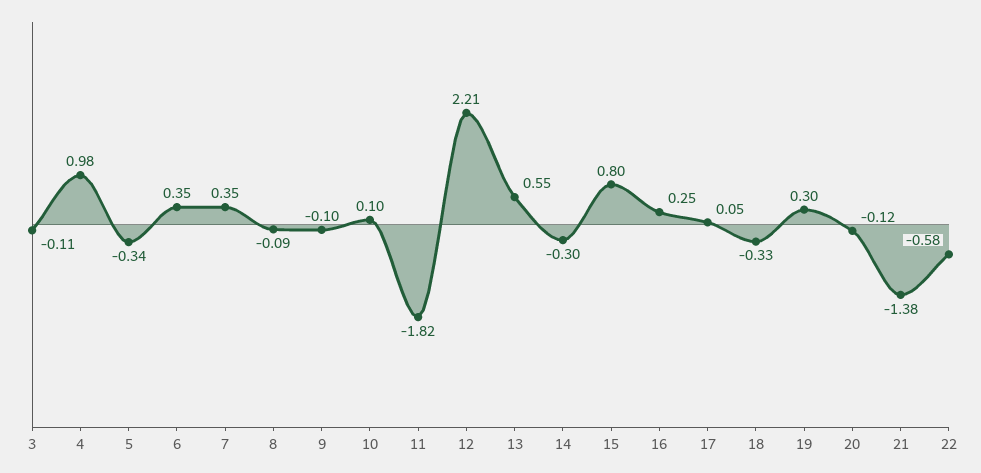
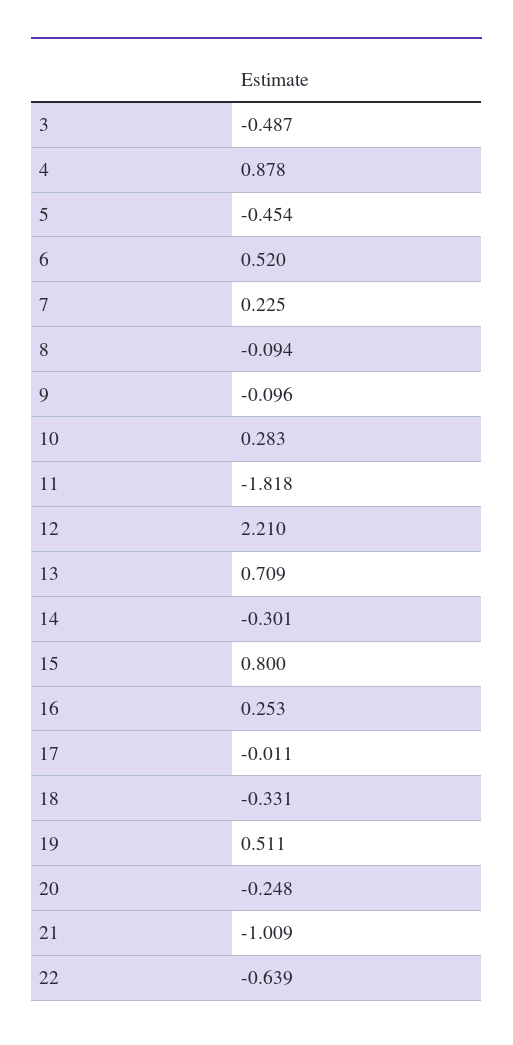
3: -0.11 -> -0.487
4: 0.98 -> 0.878
5: -0.34 -> -0.454
6: 0.35 -> 0.52
7: 0.35 -> 0.225
10: 0.1 -> 0.283
13: 0.55 -> 0.709
17: 0.05 -> -0.011
19: 0.3 -> 0.511
20: -0.12 -> -0.248
21: -1.38 -> -1.009
22: -0.58 -> -0.639

